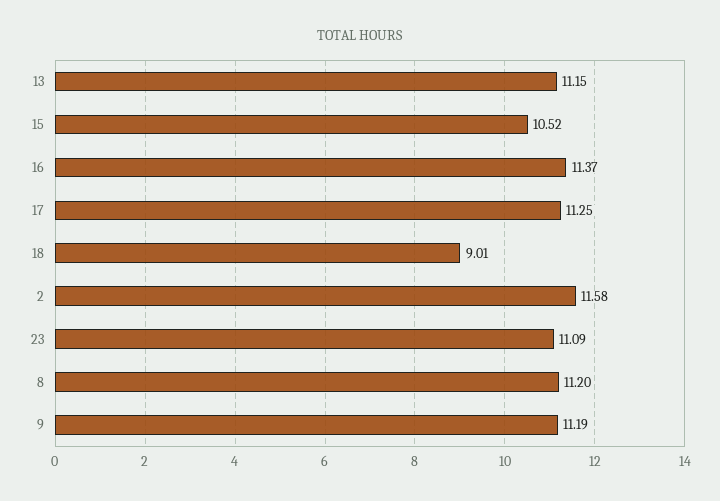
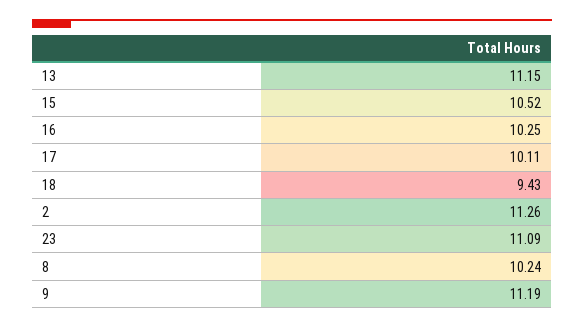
16: 11.37 -> 10.25
17: 11.25 -> 10.11
18: 9.01 -> 9.43
2: 11.58 -> 11.26
8: 11.2 -> 10.24

